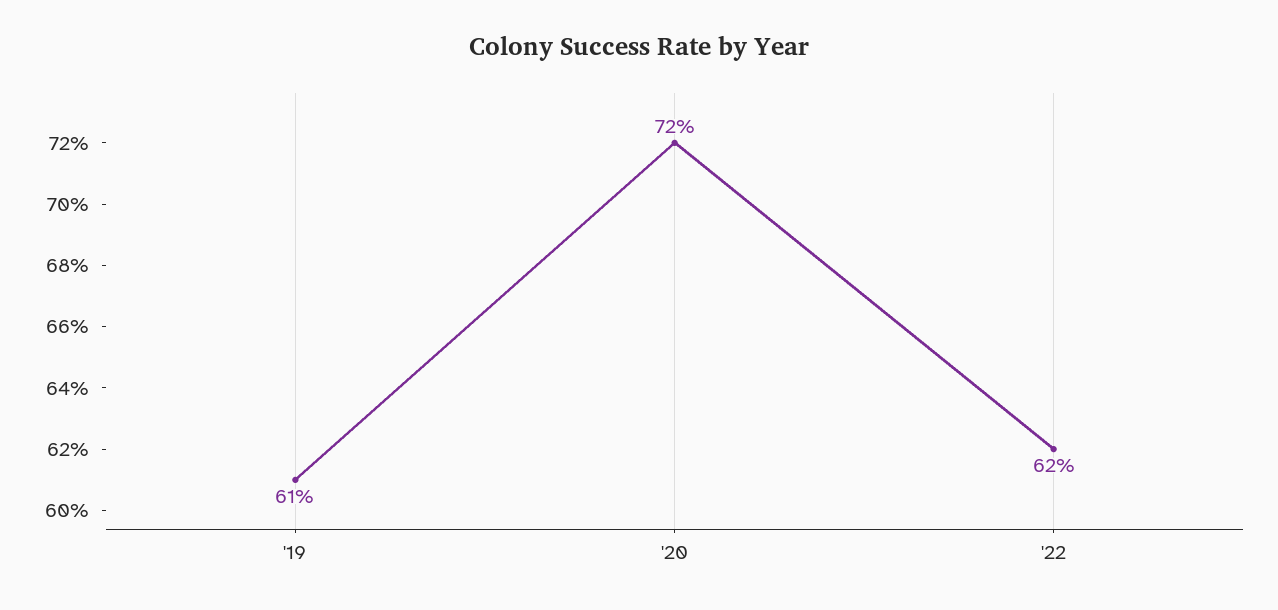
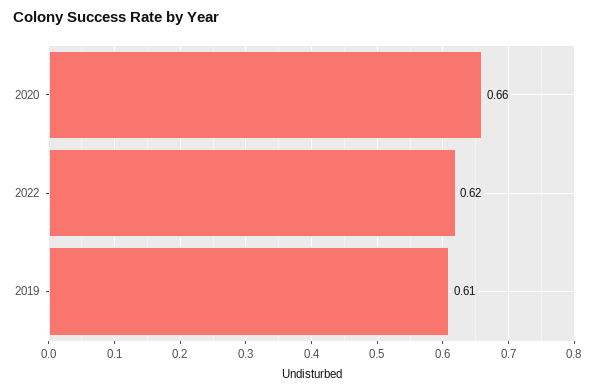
'20: 0.72 -> 0.66

